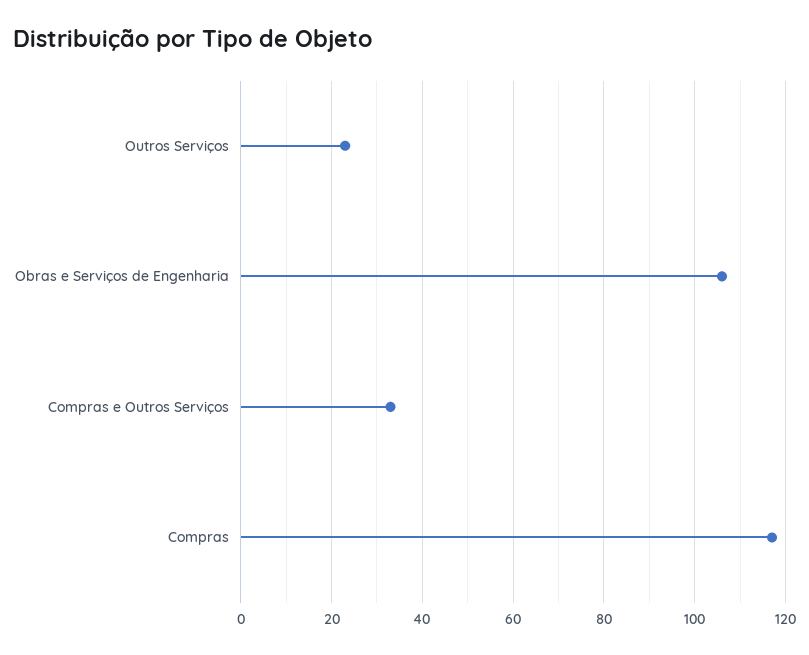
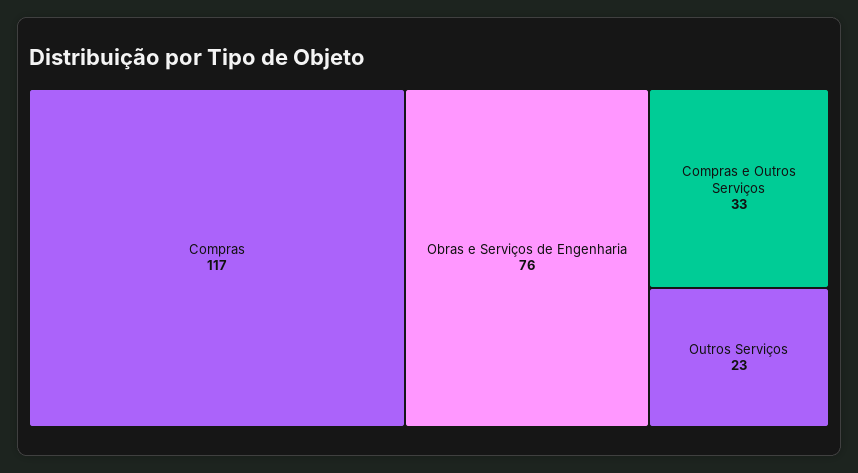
Obras e Serviços de Engenharia: 105 -> 76

